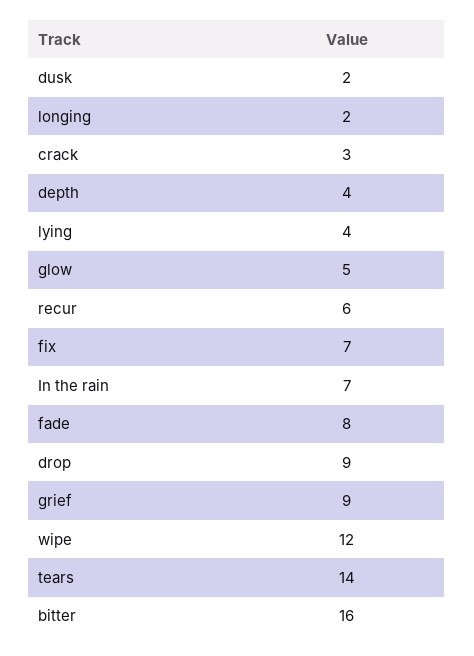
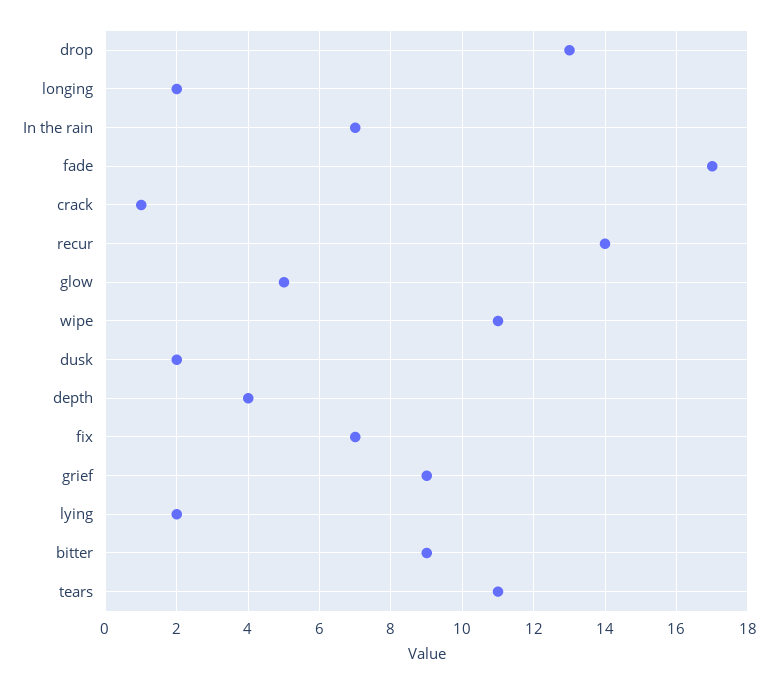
crack: 3 -> 1
lying: 4 -> 2
recur: 6 -> 14
fade: 8 -> 17
drop: 9 -> 13
wipe: 12 -> 11
tears: 14 -> 11
bitter: 16 -> 9

